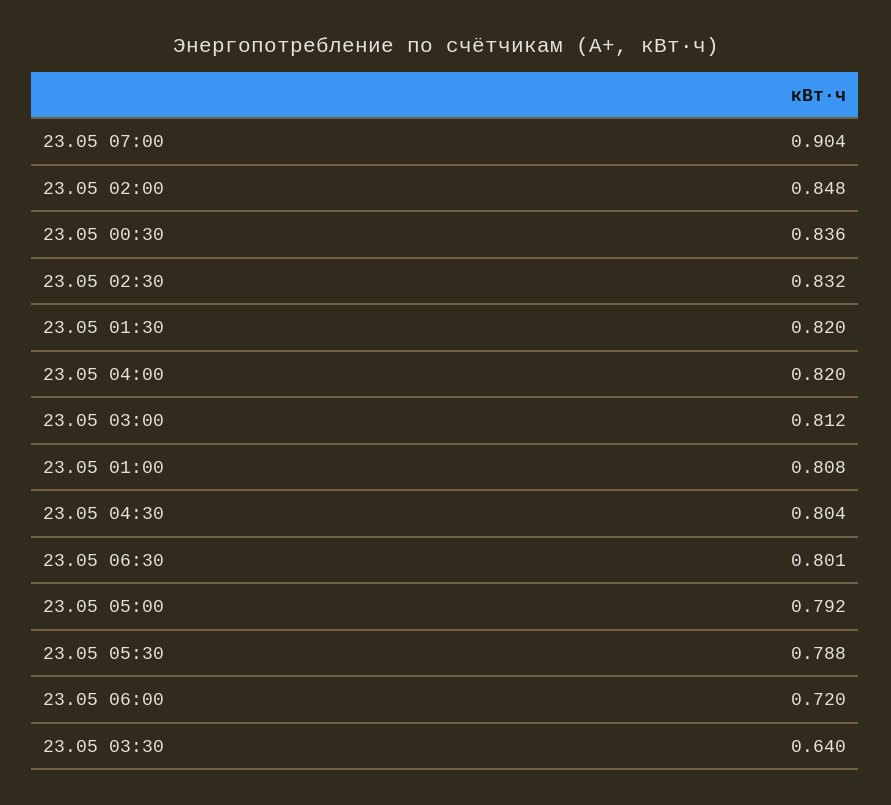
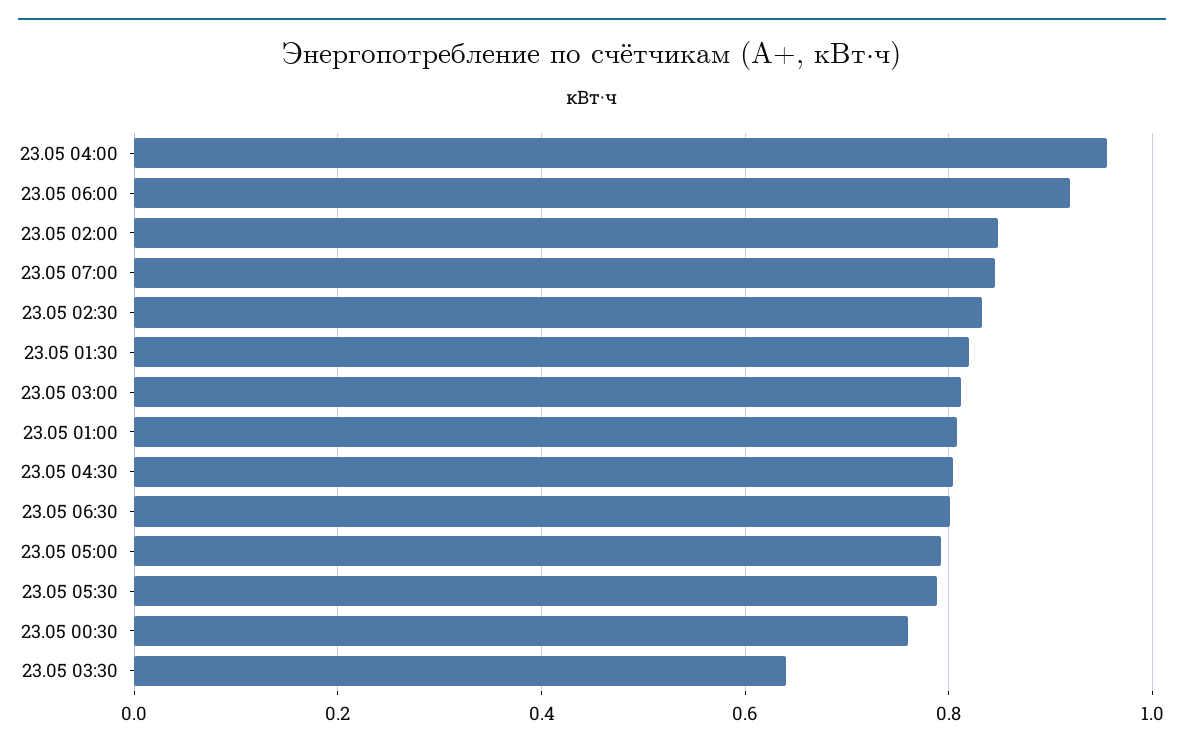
23.05 07:00: 0.904 -> 0.84
23.05 00:30: 0.836 -> 0.76
23.05 04:00: 0.82 -> 0.96
23.05 06:00: 0.72 -> 0.92

